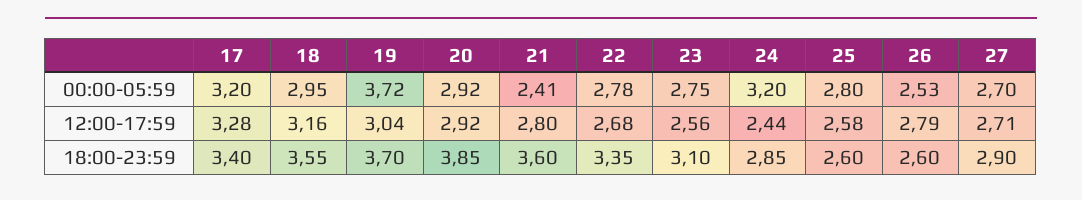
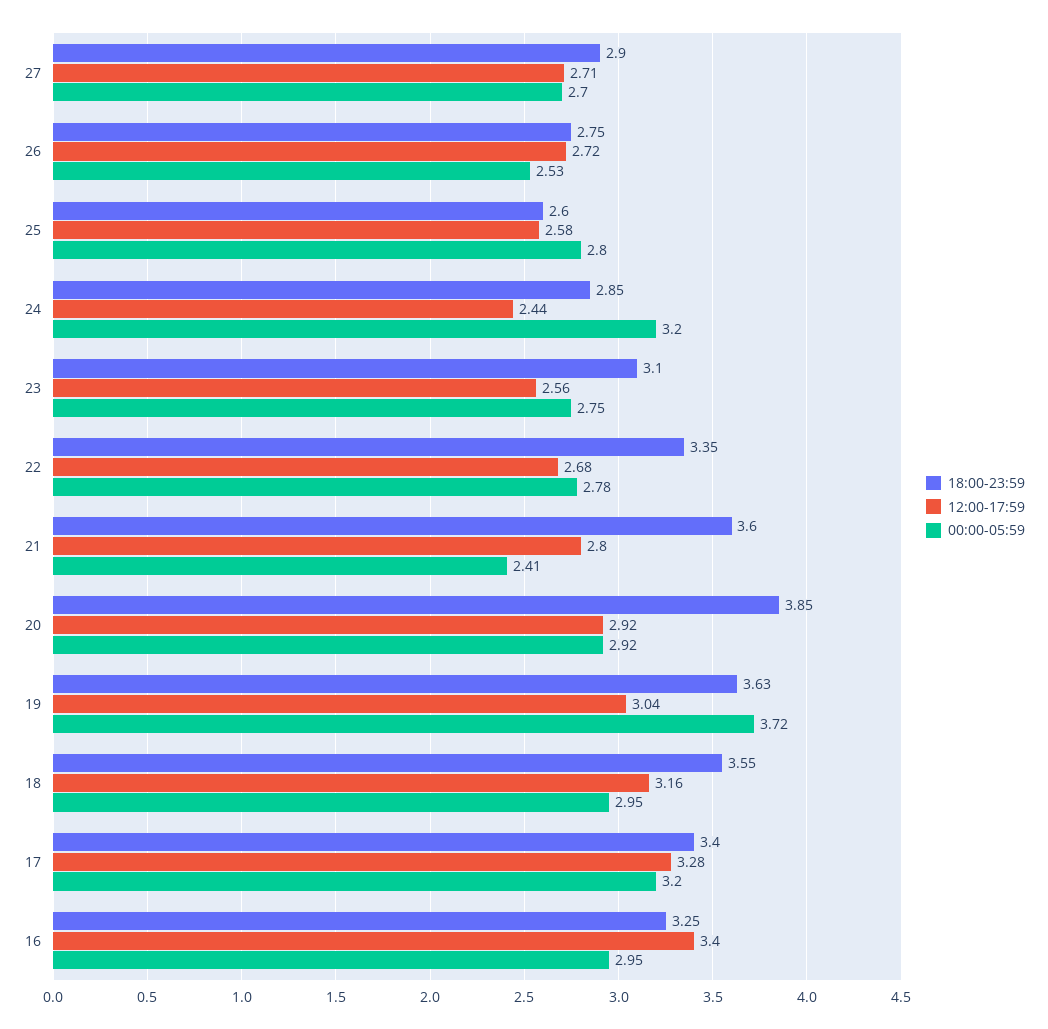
12:00-17:59, 26: 2.79 -> 2.72
18:00-23:59, 19: 3.7 -> 3.63
18:00-23:59, 26: 2.6 -> 2.75
18:00-23:59, 16: none -> 3.25
12:00-17:59, 16: none -> 3.4
00:00-05:59, 16: none -> 2.95

